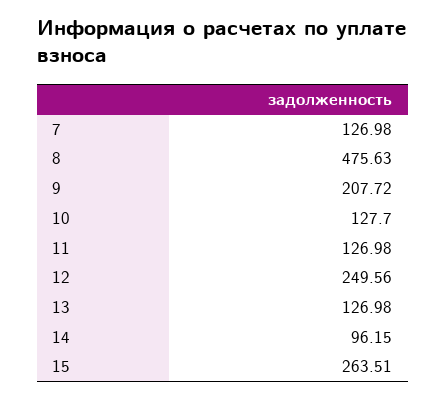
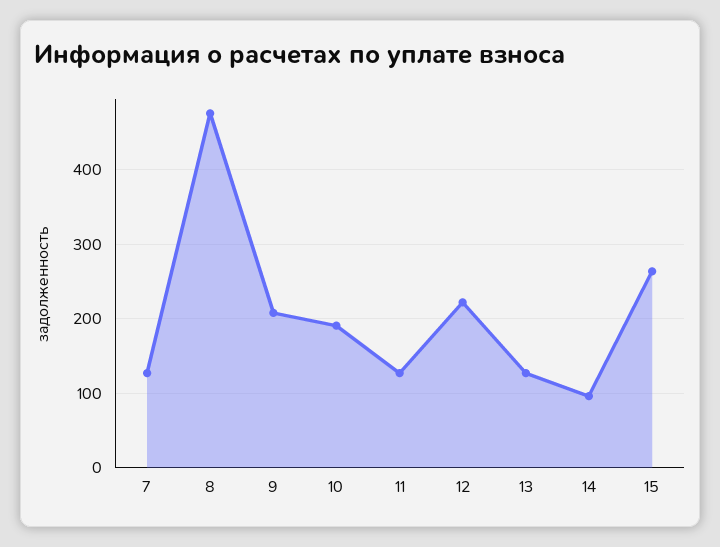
10: 127.7 -> 190
12: 249.56 -> 220

